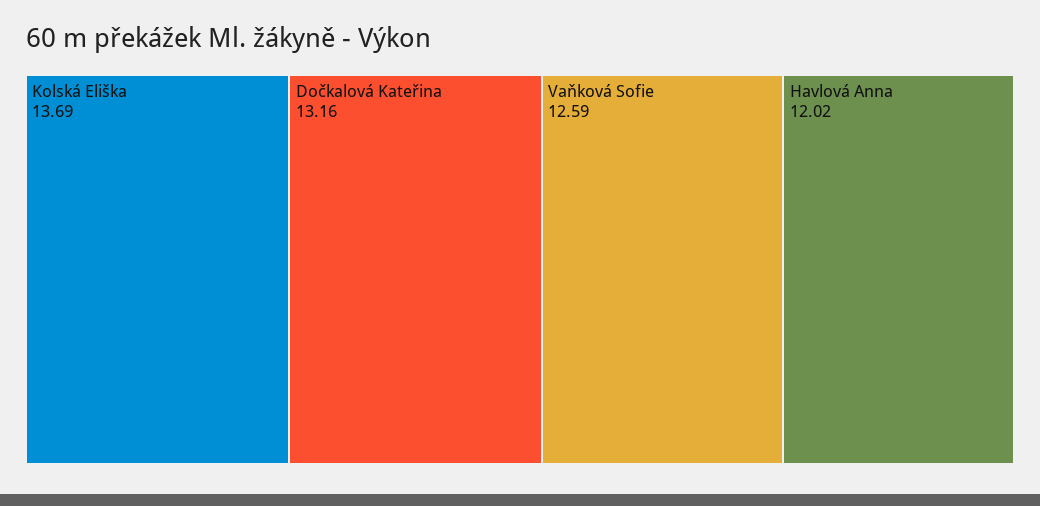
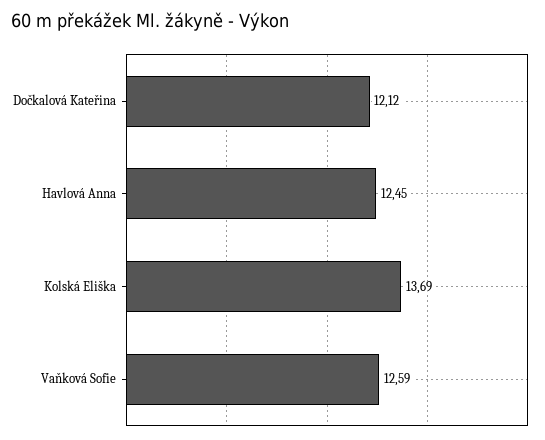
Dočkalová Kateřina: 13.16 -> 12.12
Havlová Anna: 12.02 -> 12.45

